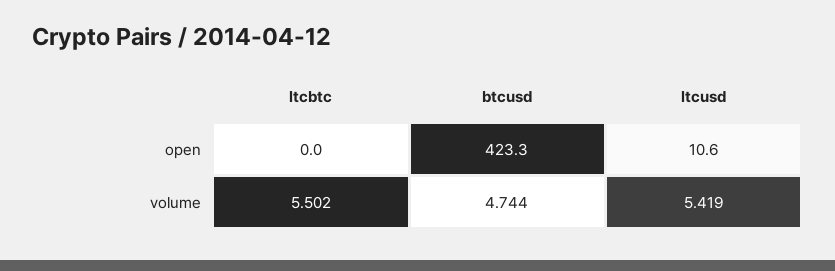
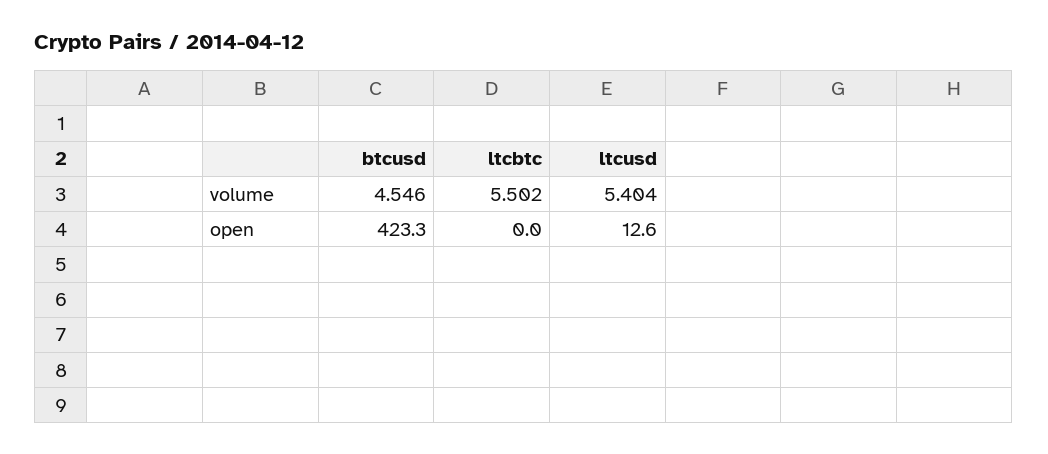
ltcusd, open: 10.6 -> 12.6
btcusd, volume: 4.744 -> 4.546
ltcusd, volume: 5.419 -> 5.404

